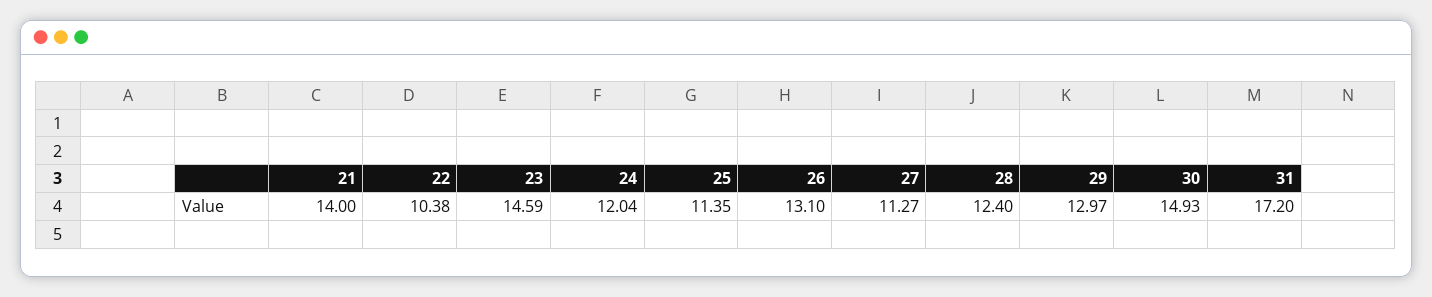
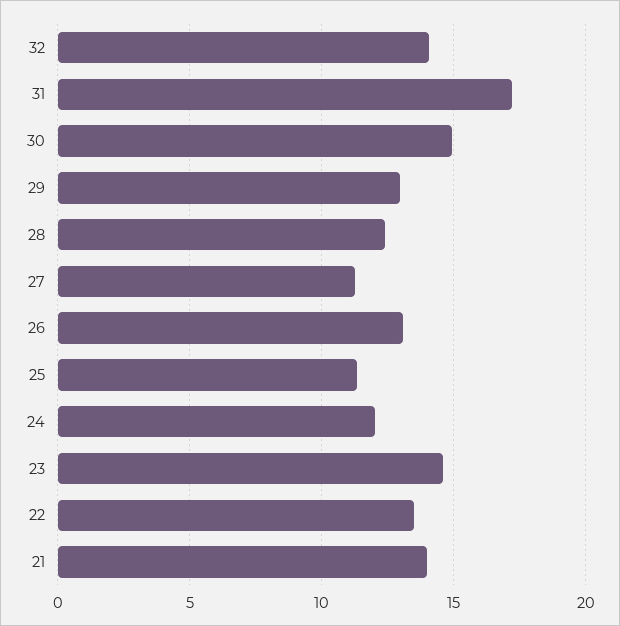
22: 10.38 -> 13.5
32: none -> 14

